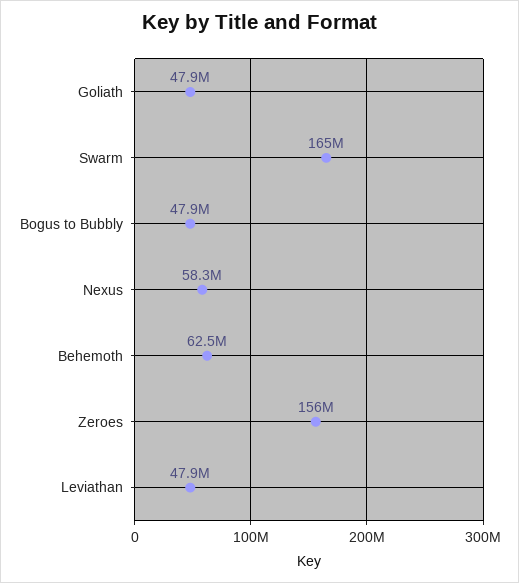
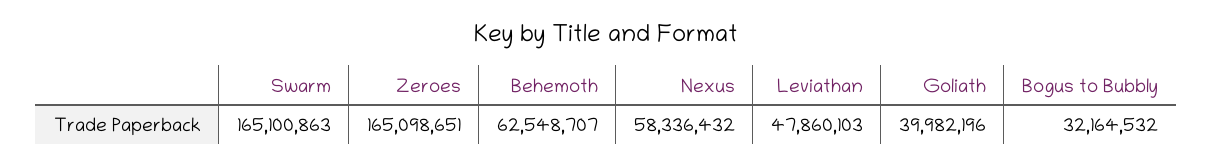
Goliath: 47900000 -> 39982196
Bogus to Bubbly: 47900000 -> 32164532
Zeroes: 156000000 -> 165098651

